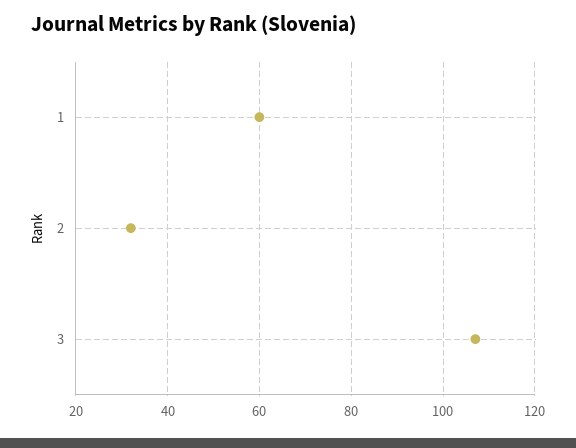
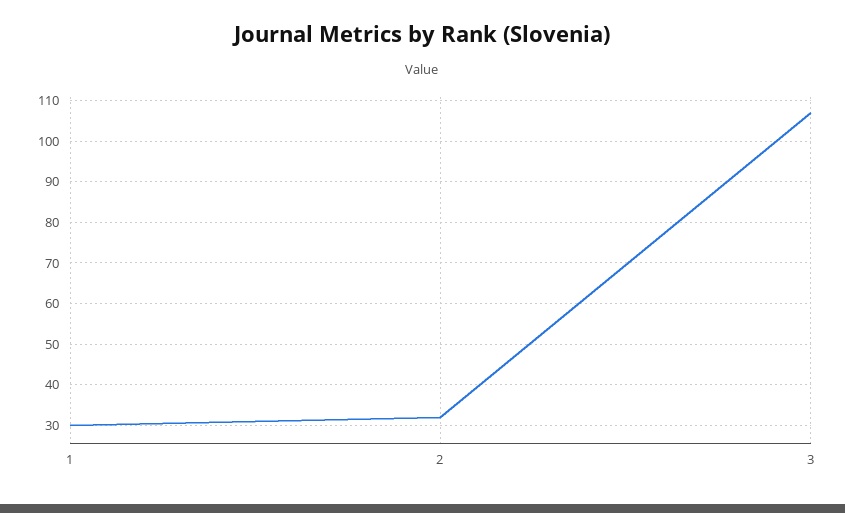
1: 60 -> 30

